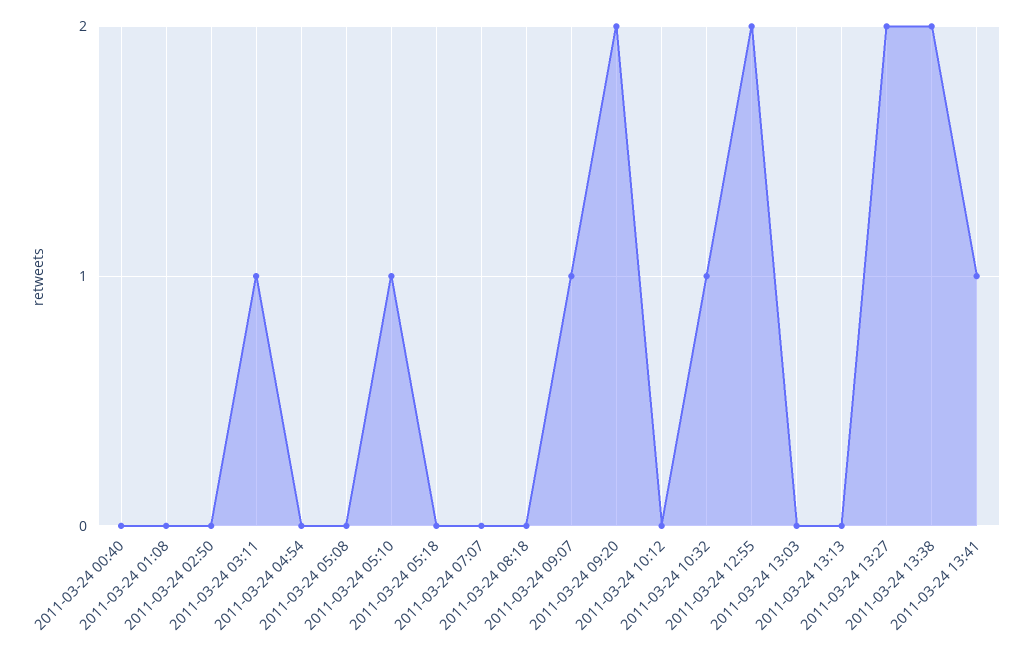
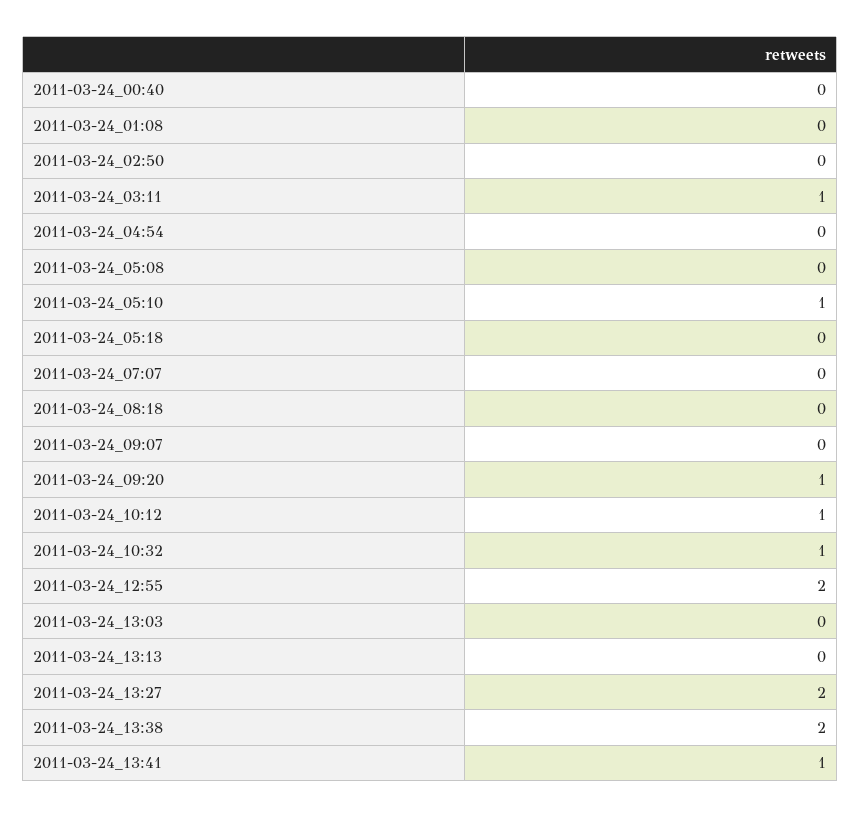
2011-03-24 09:07: 1 -> 0
2011-03-24 09:20: 2 -> 1
2011-03-24 10:12: 0 -> 1

